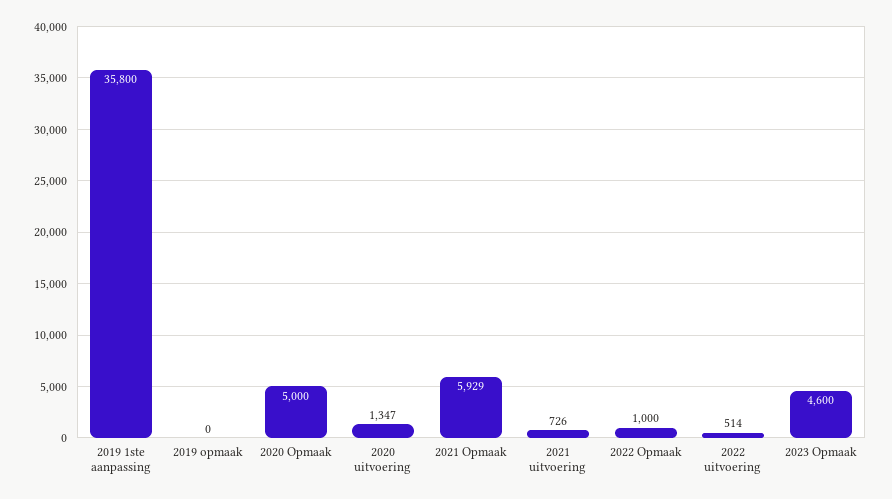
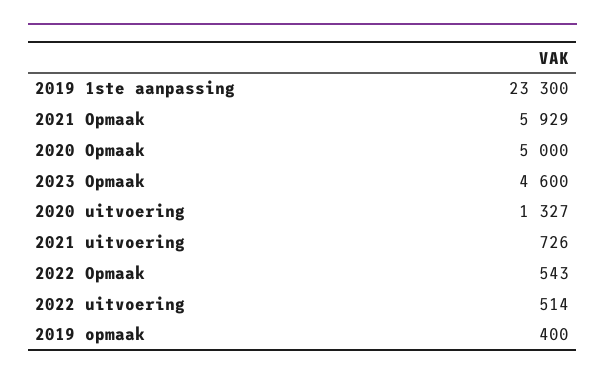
2019 1ste aanpassing: 35800 -> 23300
2019 opmaak: 0 -> 400
2020 uitvoering: 1347 -> 1327
2022 Opmaak: 1000 -> 543

